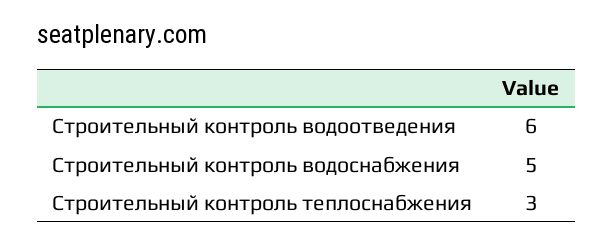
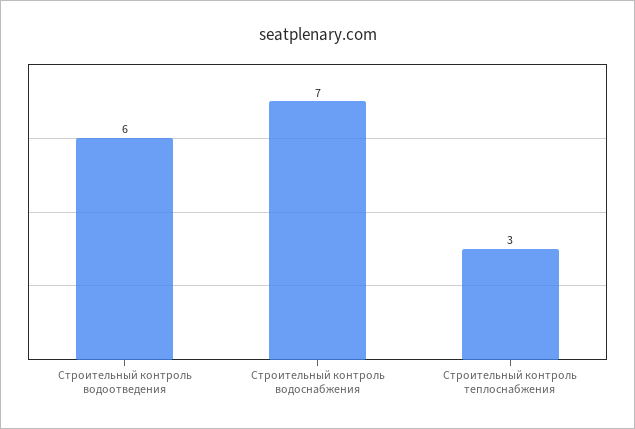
Строительный контроль водоснабжения: 5 -> 7

